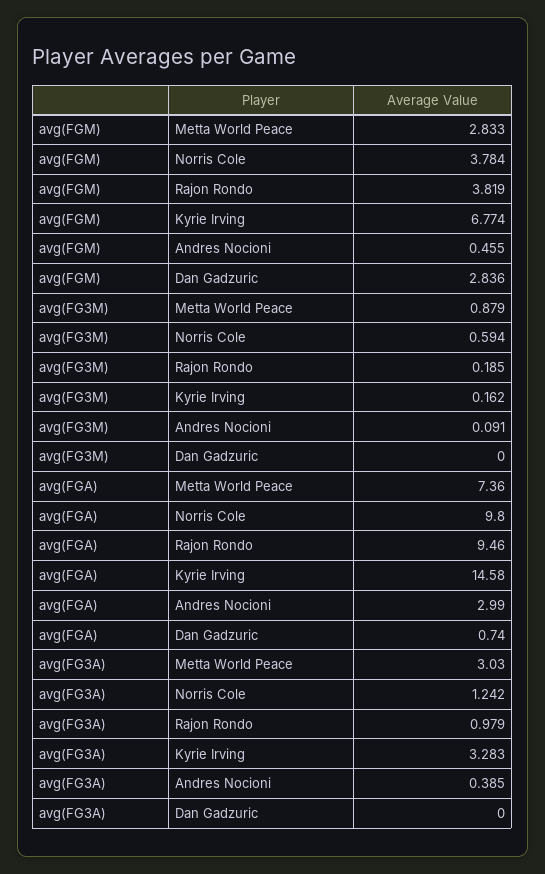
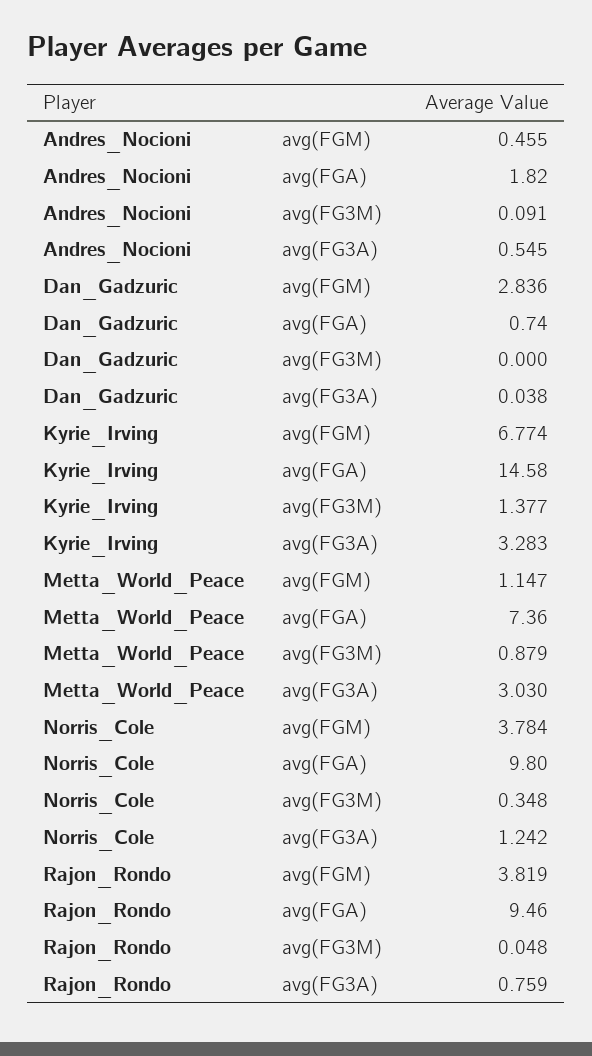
avg(FGM), Metta World Peace: 2.833 -> 1.147
avg(FG3M), Norris Cole: 0.594 -> 0.348
avg(FG3M), Rajon Rondo: 0.185 -> 0.048
avg(FG3M), Kyrie Irving: 0.162 -> 1.377
avg(FGA), Andres Nocioni: 2.99 -> 1.82
avg(FG3A), Rajon Rondo: 0.979 -> 0.759
avg(FG3A), Andres Nocioni: 0.385 -> 0.545
avg(FG3A), Dan Gadzuric: 0 -> 0.038

